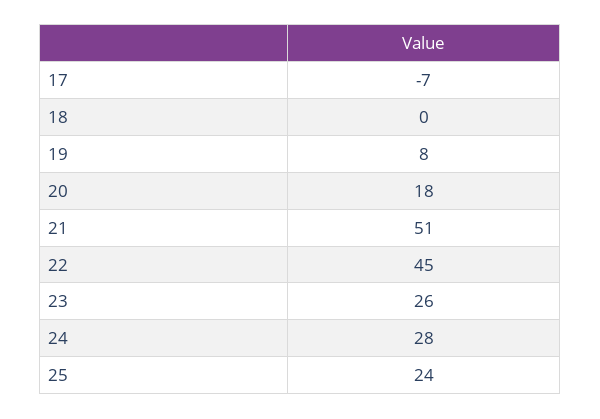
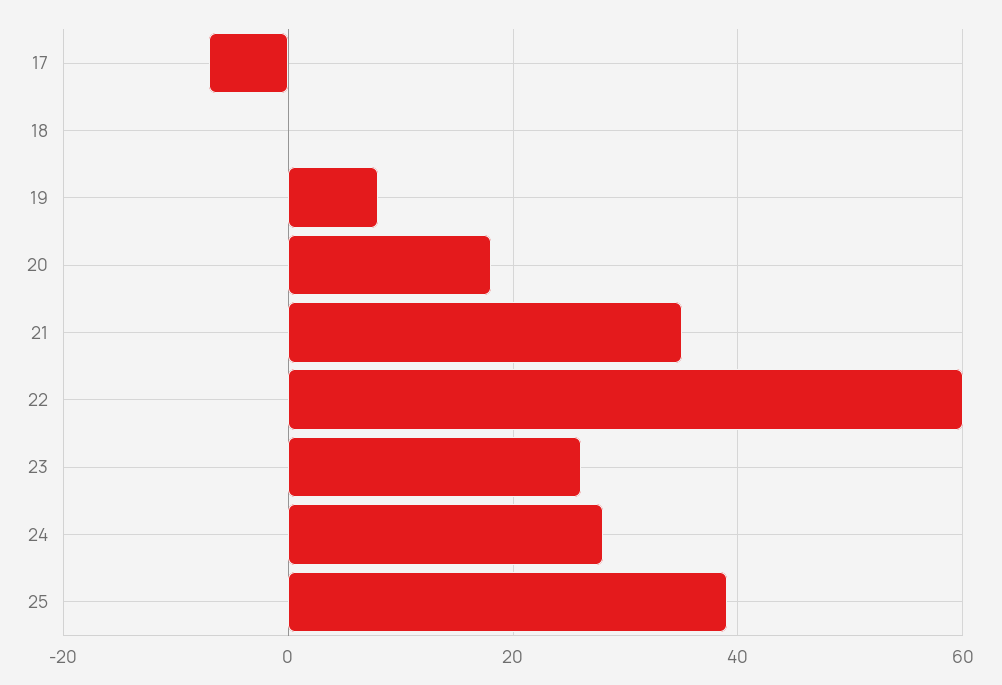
21: 51 -> 35
22: 45 -> 60
25: 24 -> 40

